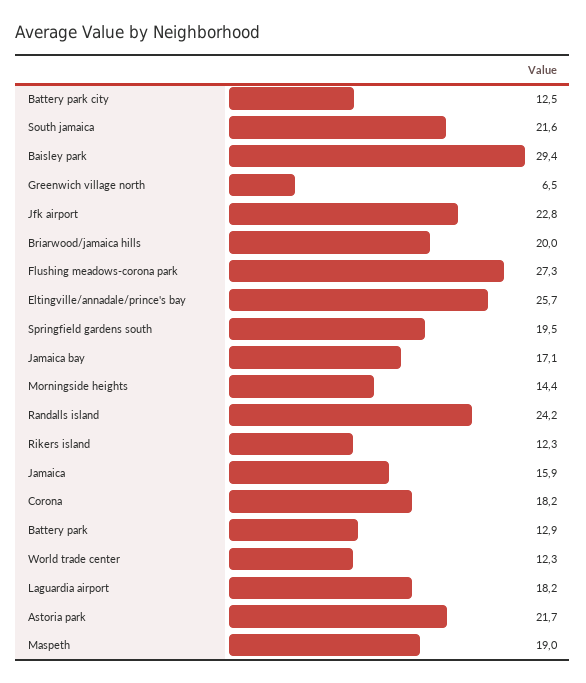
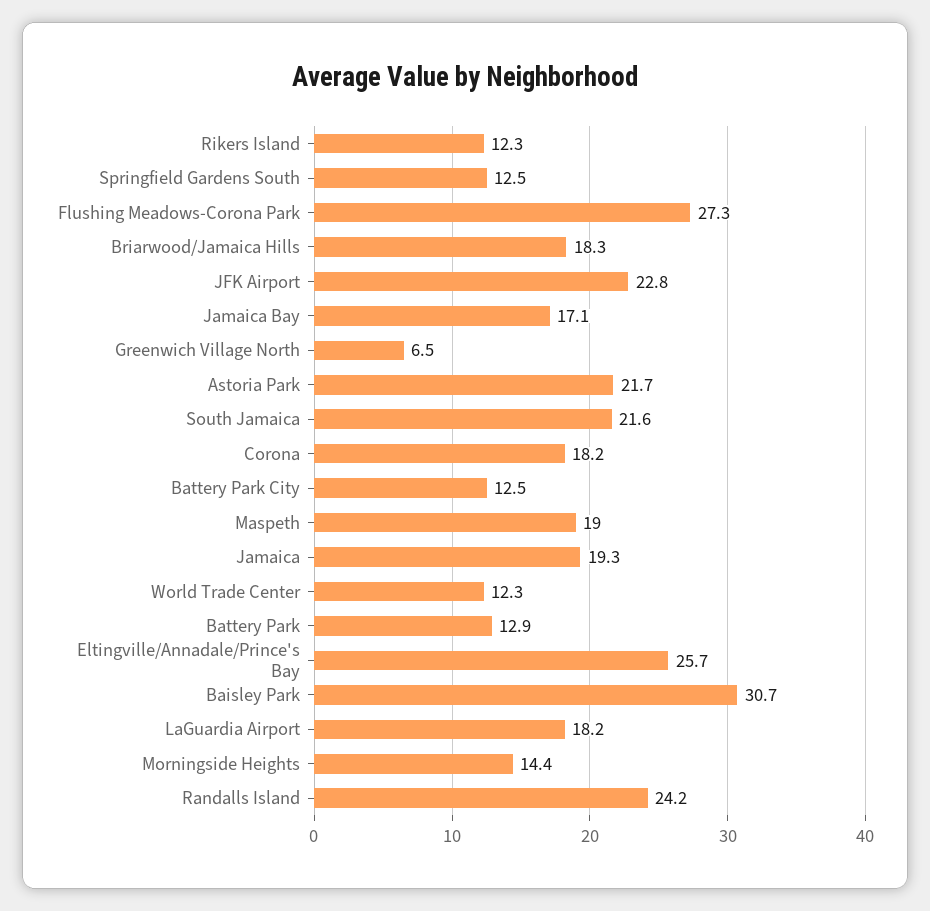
Baisley park: 29.4 -> 30.7
Briarwood/jamaica hills: 20 -> 18.3
Springfield gardens south: 19.5 -> 12.5
Jamaica: 15.9 -> 19.3

